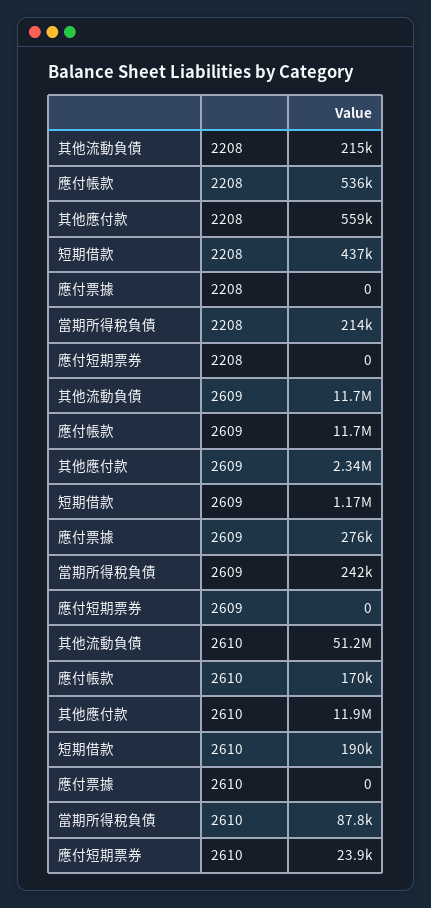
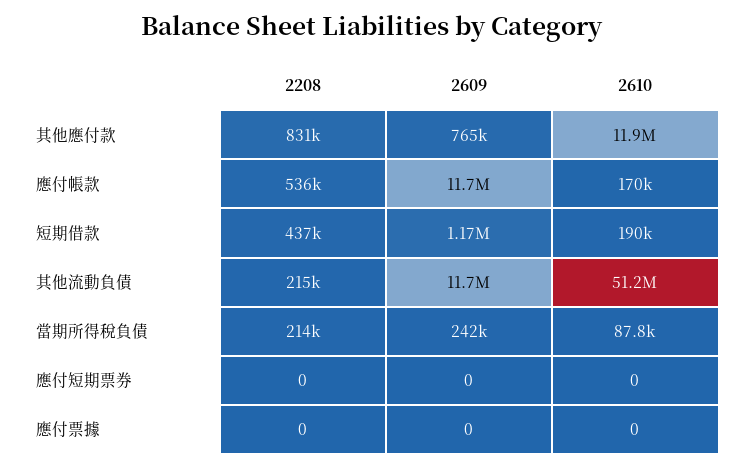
其他應付款, 2208: 559000 -> 831000
其他應付款, 2609: 2340000 -> 765000
應付票據, 2609: 276000 -> 0
應付短期票券, 2610: 23900 -> 0

